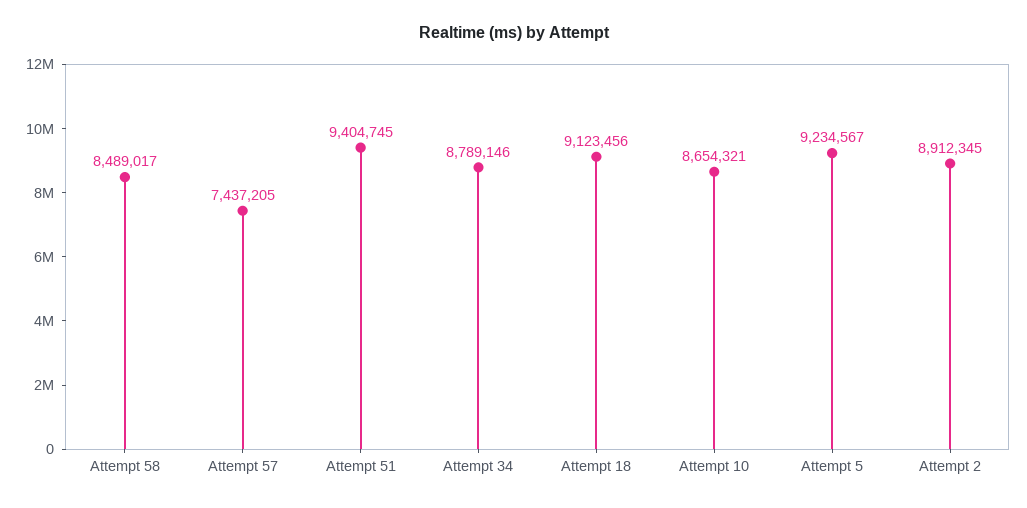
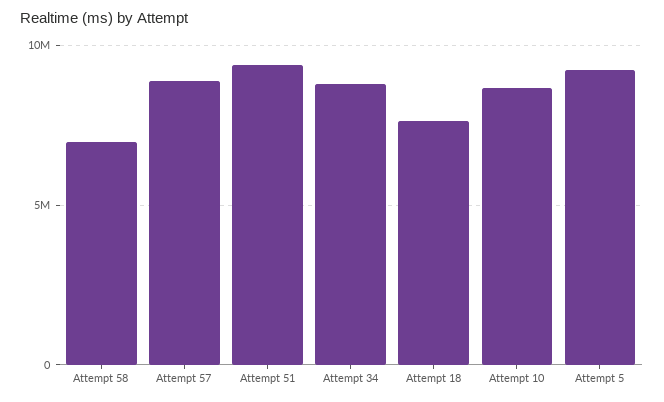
Attempt 58: 8489017 -> 7000000
Attempt 57: 7437205 -> 9000000
Attempt 18: 9123456 -> 7500000
Attempt 2: 8912345 -> none

